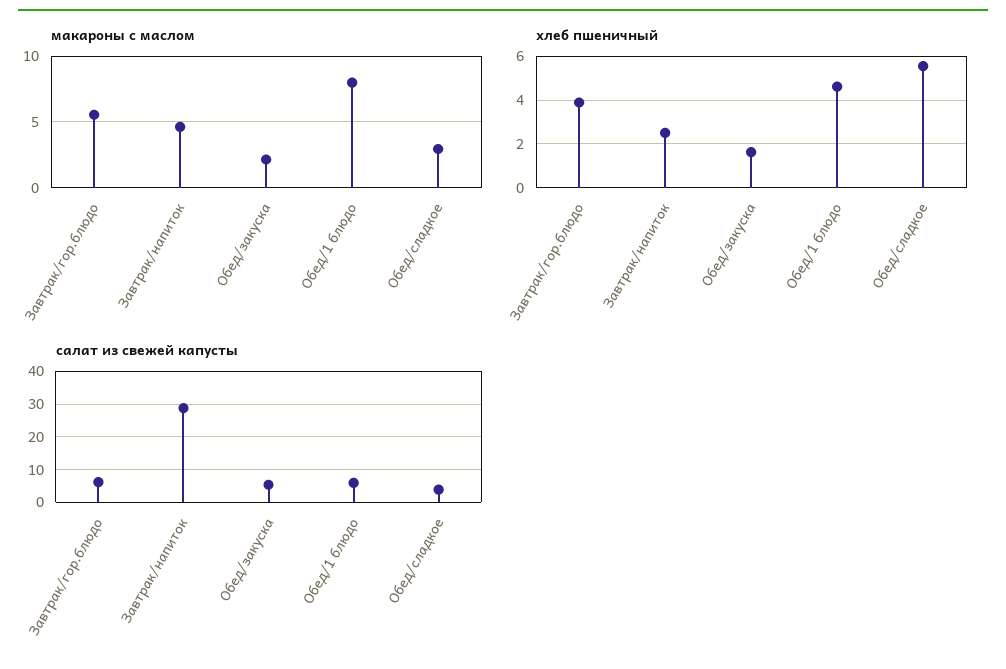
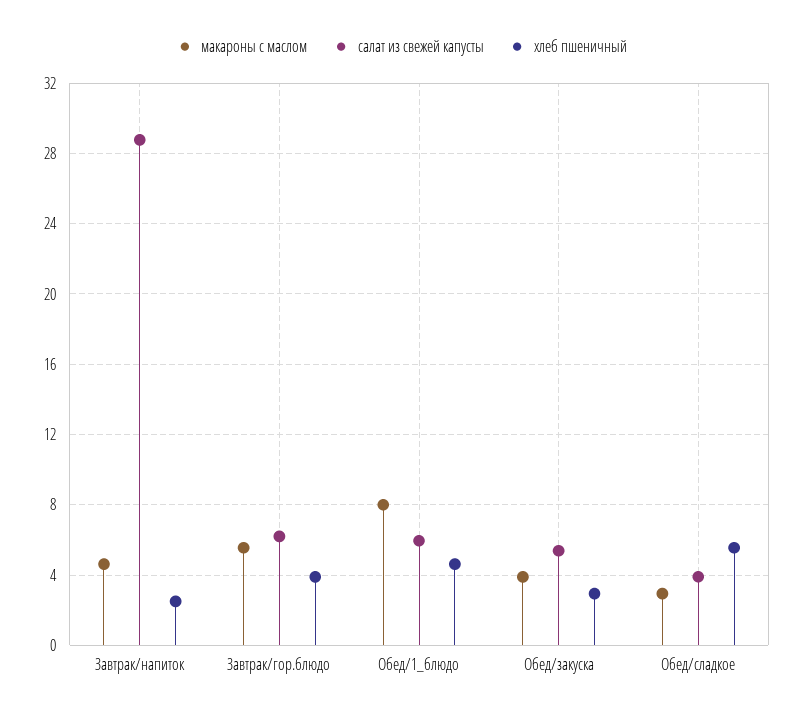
макароны с маслом, Обед/закуска: 2 -> 4
хлеб пшеничный, Обед/закуска: 1.5 -> 3

